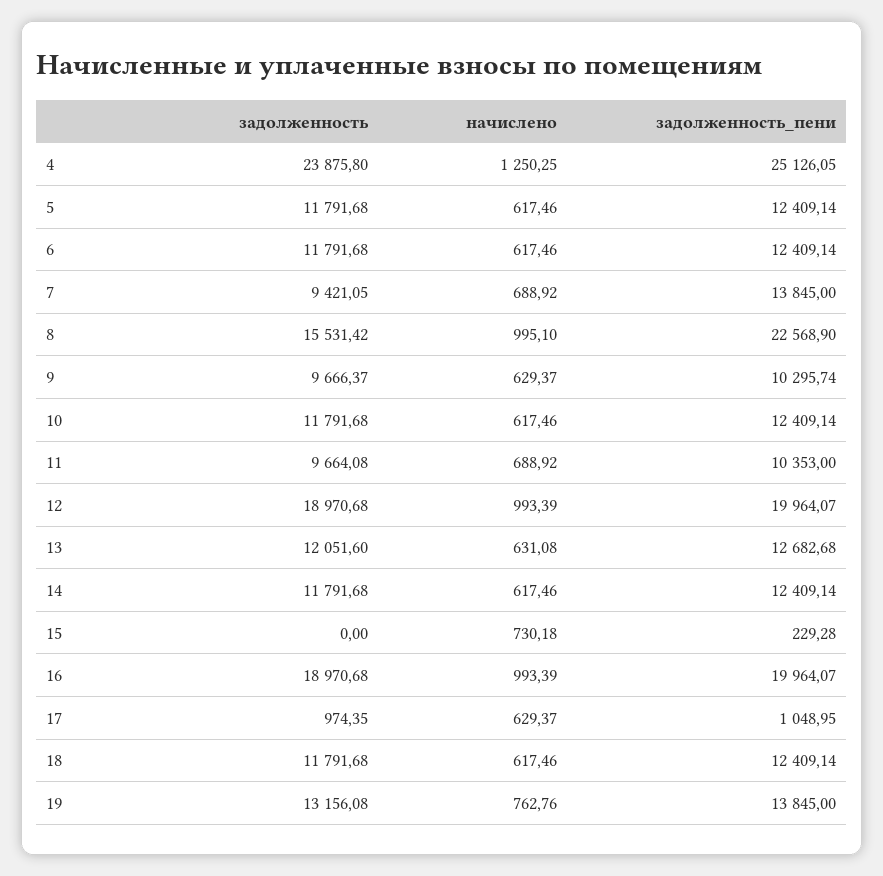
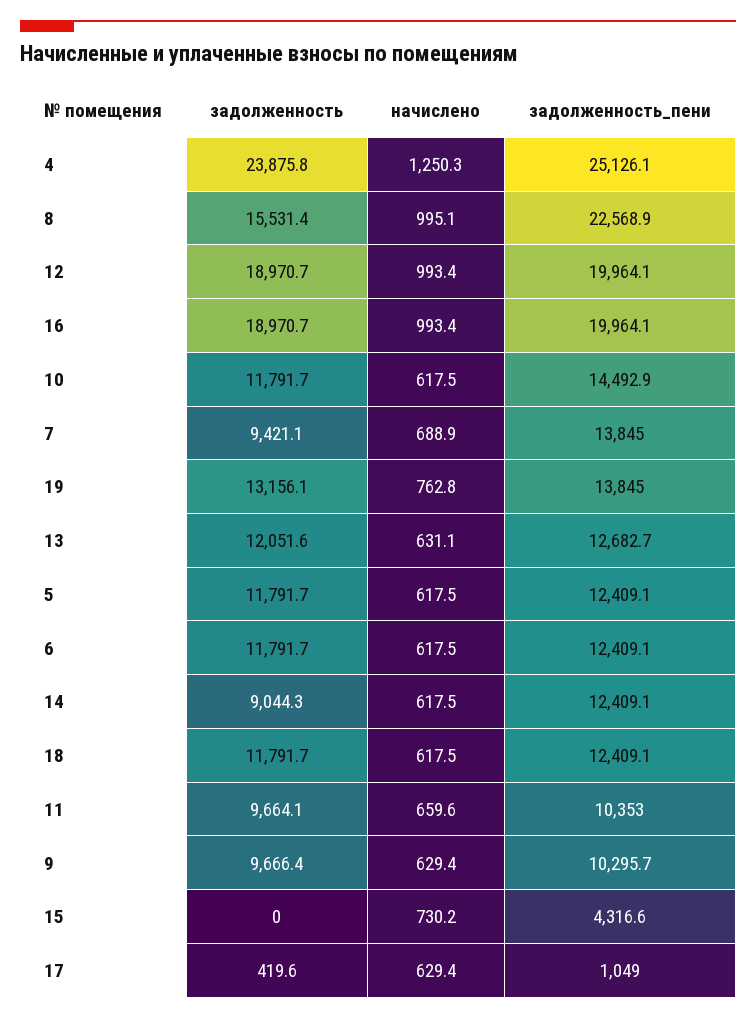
задолженность_пени, 10: 12409.14 -> 14492.9
начислено, 11: 688.92 -> 659.6
задолженность, 14: 11791.68 -> 9044.3
задолженность_пени, 15: 229.28 -> 4316.6
задолженность, 17: 974.35 -> 419.6

